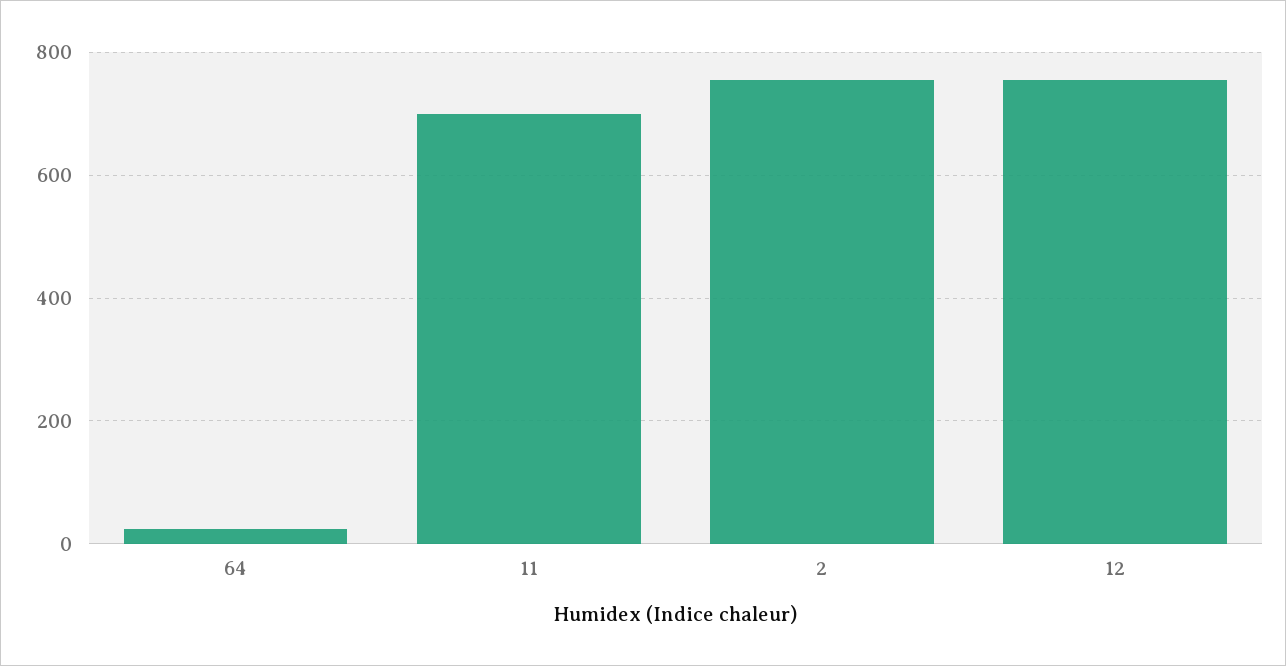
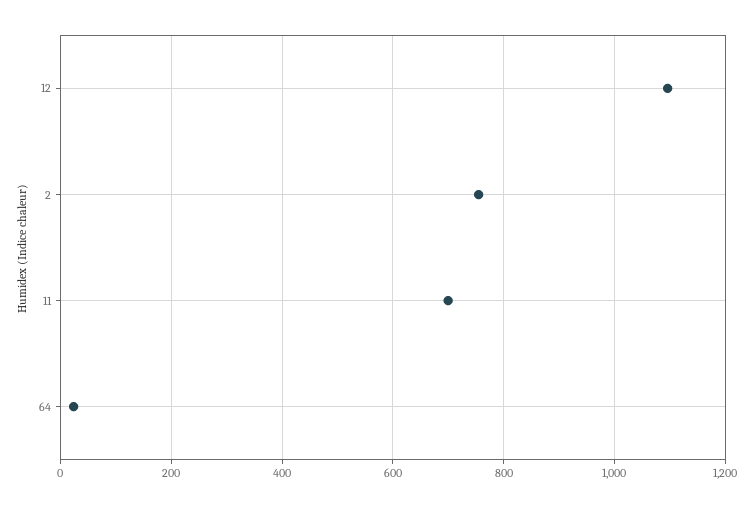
12: 760 -> 1100

